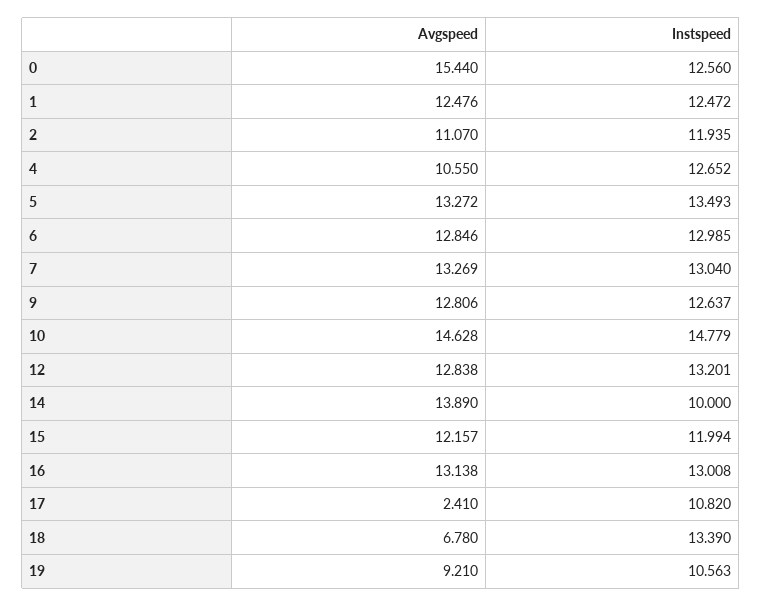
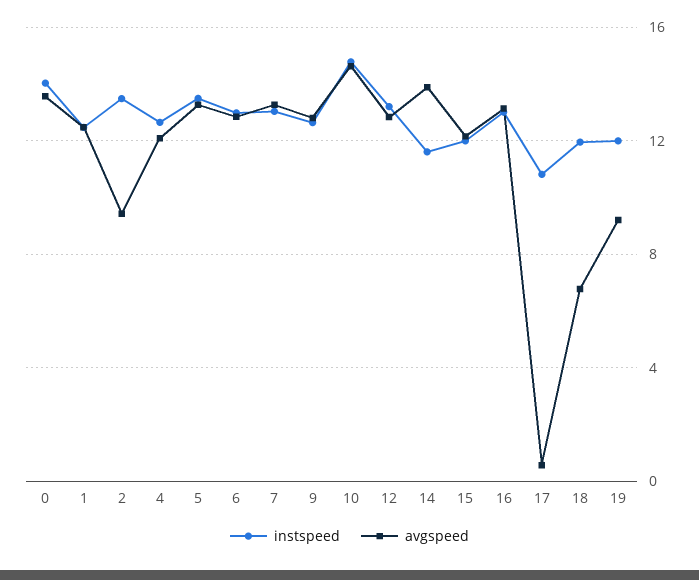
Avgspeed, 0: 15.44 -> 13.5
Instspeed, 0: 12.56 -> 14
Avgspeed, 2: 11.07 -> 9.5
Instspeed, 2: 11.935 -> 13.5
Avgspeed, 4: 10.55 -> 12
Instspeed, 14: 10 -> 11.5
Avgspeed, 17: 2.41 -> 0.5
Instspeed, 18: 13.39 -> 12
Instspeed, 19: 10.563 -> 12

